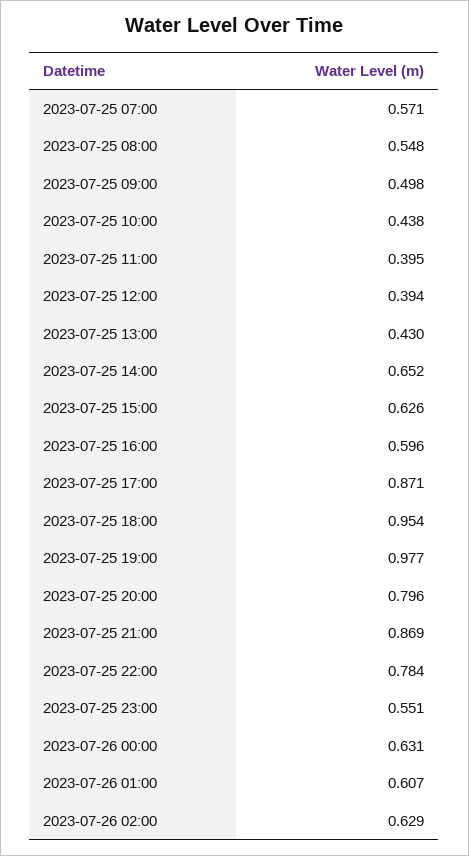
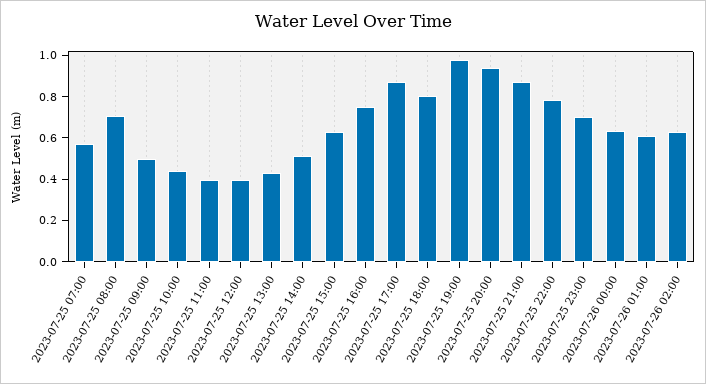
2023-07-25 08:00: 0.548 -> 0.7
2023-07-25 14:00: 0.652 -> 0.5
2023-07-25 16:00: 0.596 -> 0.75
2023-07-25 18:00: 0.954 -> 0.8
2023-07-25 20:00: 0.796 -> 0.95
2023-07-25 23:00: 0.551 -> 0.7

